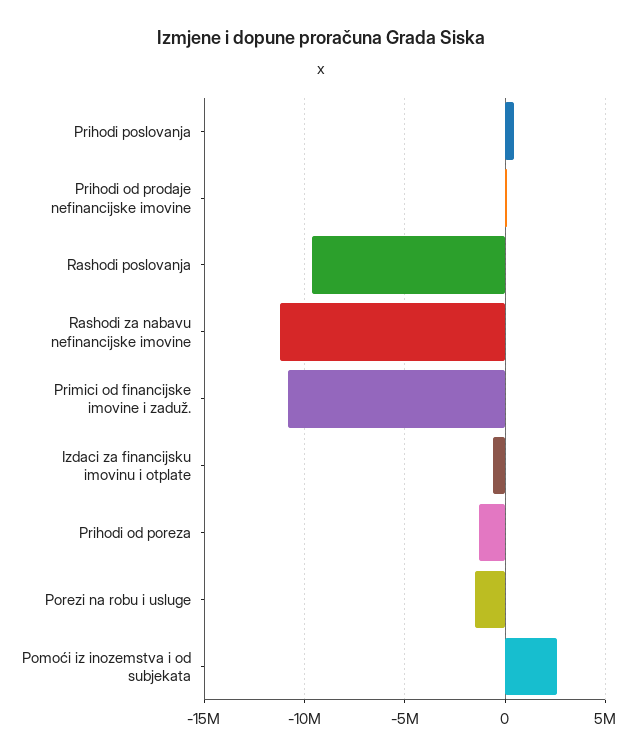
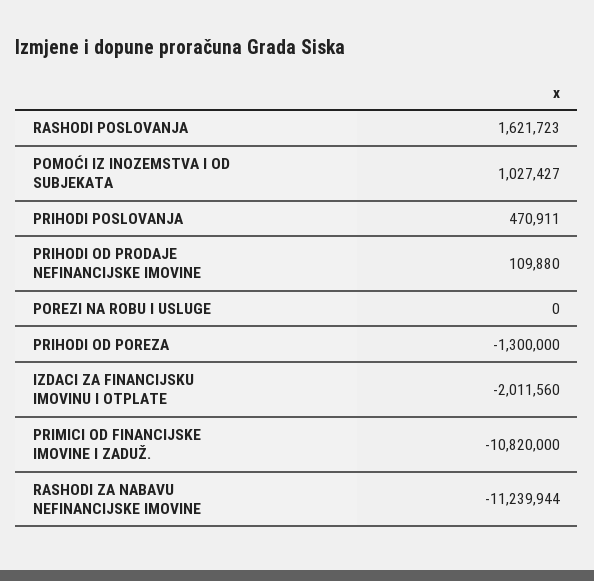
Rashodi poslovanja: -9500000 -> 1621723
Izdaci za financijsku imovinu i otplate: -500000 -> -2011560
Porezi na robu i usluge: -1500000 -> 0
Pomoći iz inozemstva i od subjekata: 2500000 -> 1027427

